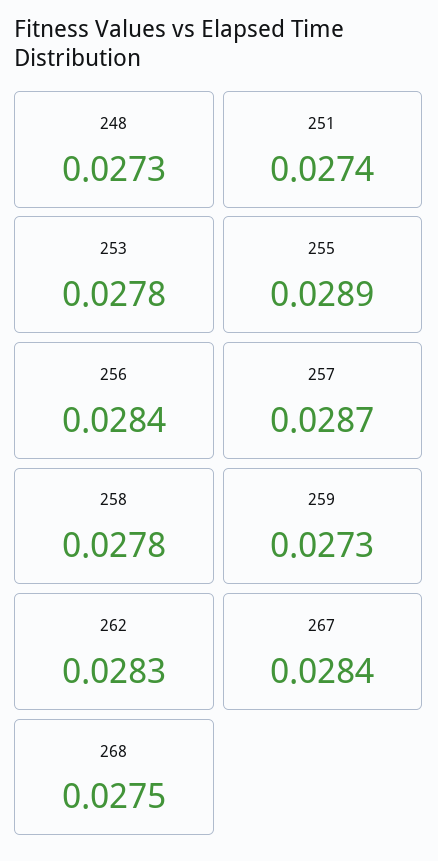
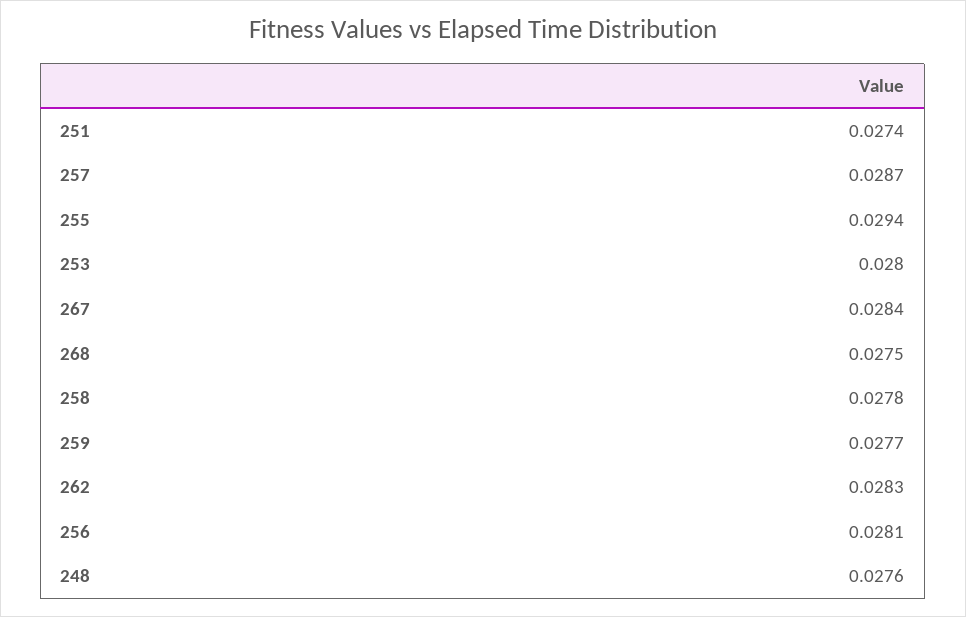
248: 0.0273 -> 0.0276
253: 0.0278 -> 0.028
255: 0.0289 -> 0.0294
256: 0.0284 -> 0.0281
259: 0.0273 -> 0.0277

